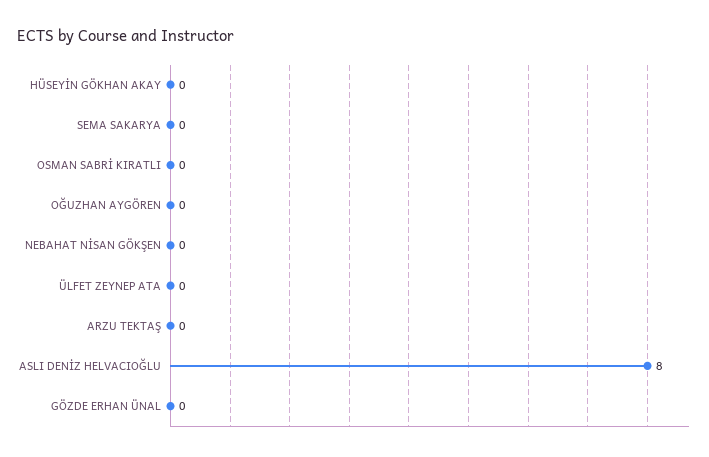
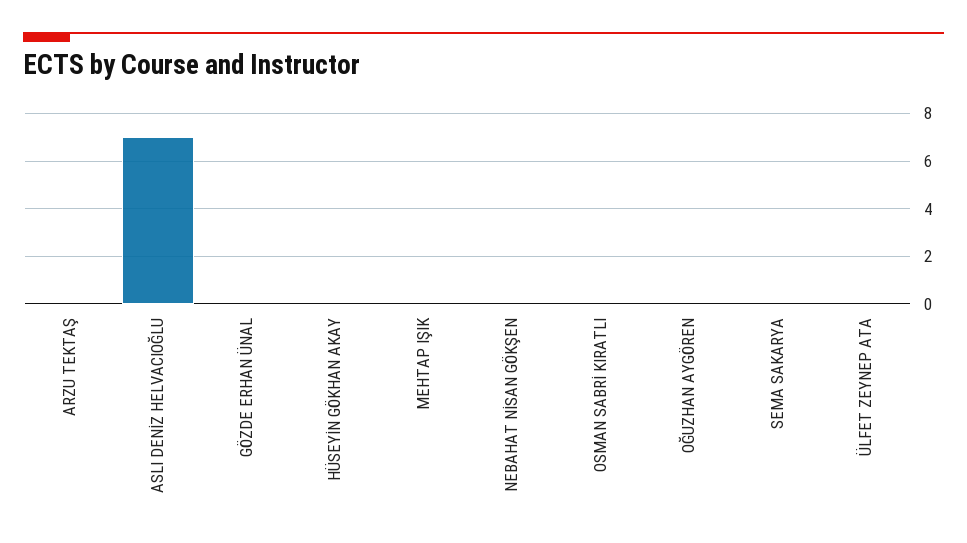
ASLI DENİZ HELVACIOĞLU: 8 -> 7
MEHTAP IŞIK: none -> 0

